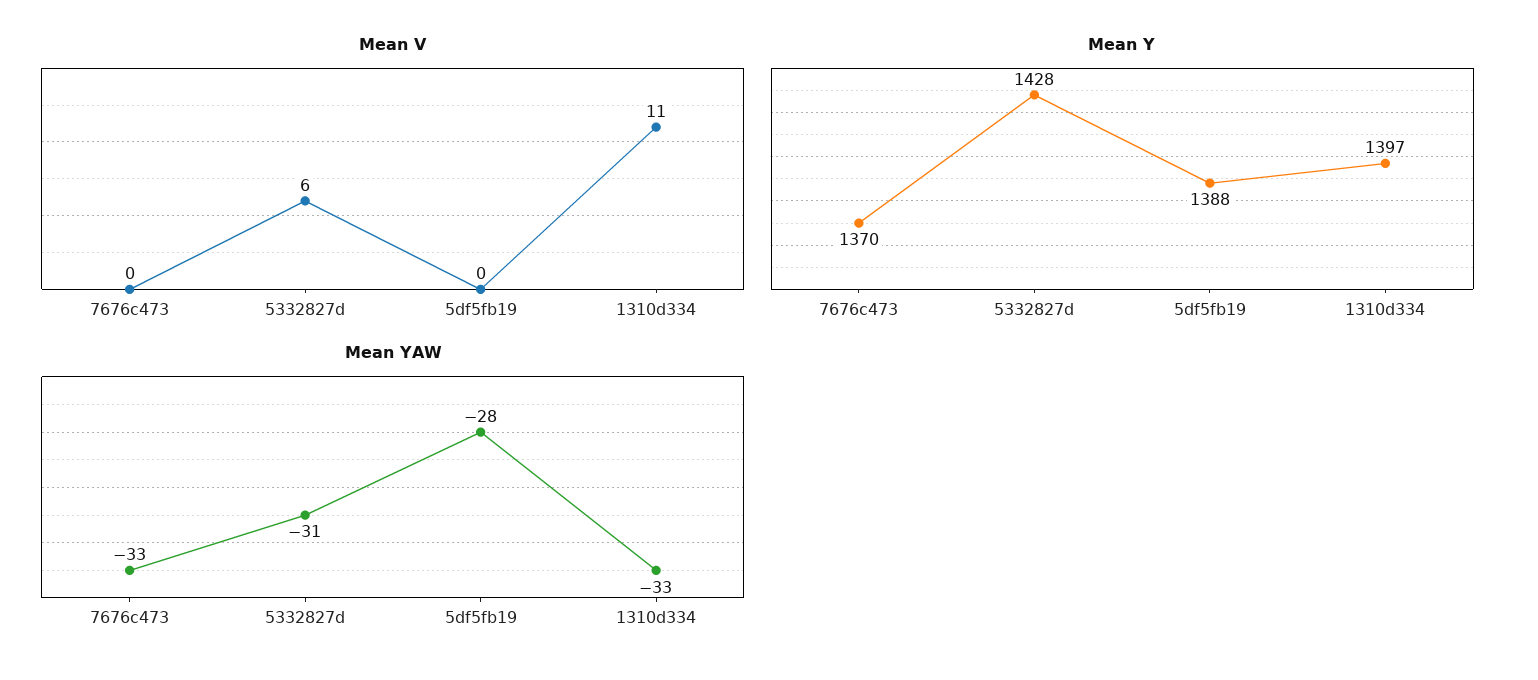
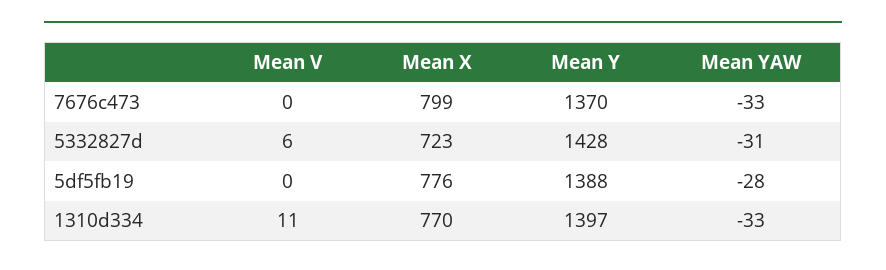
Mean X, 7676c473: none -> 799
Mean X, 5332827d: none -> 723
Mean X, 5df5fb19: none -> 776
Mean X, 1310d334: none -> 770

